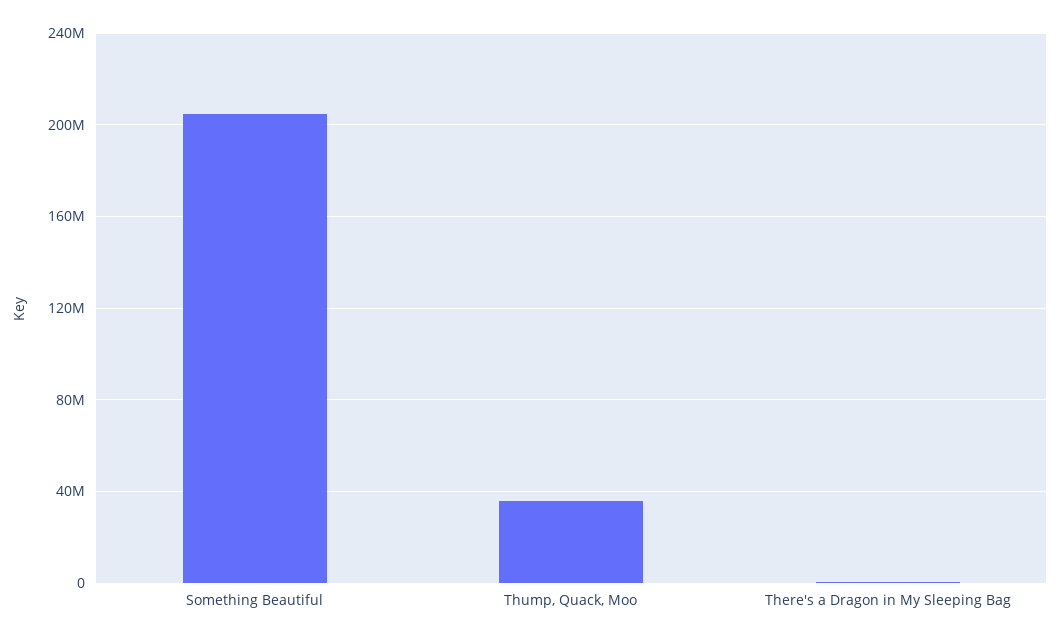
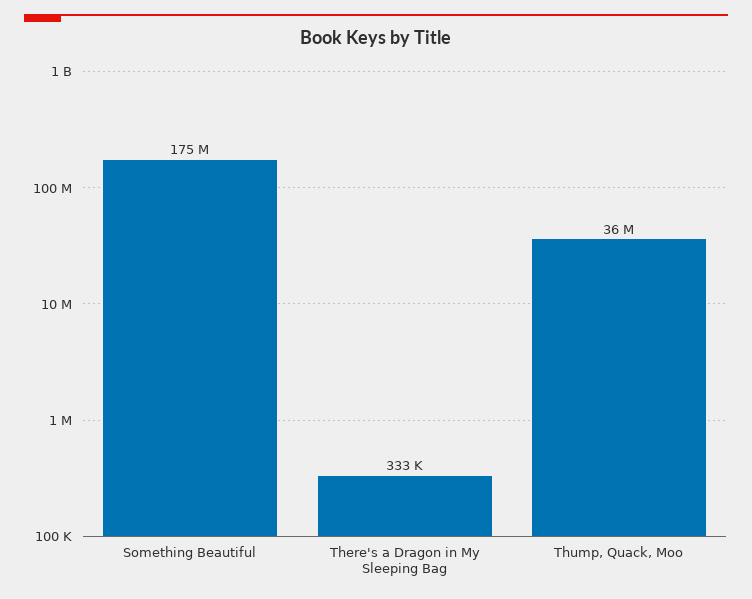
Something Beautiful: 205000000 -> 175000000

